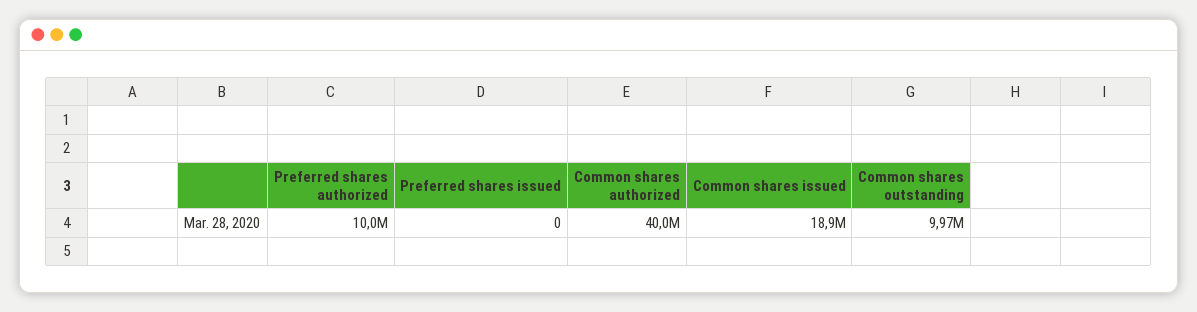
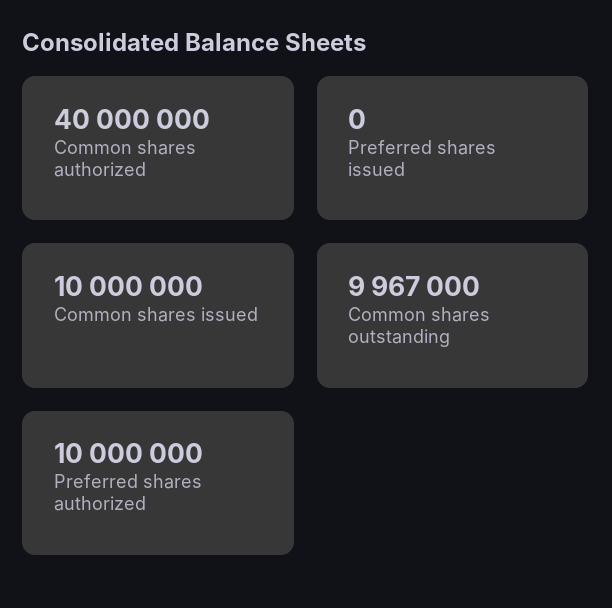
Common shares issued: 18900000 -> 10000000

